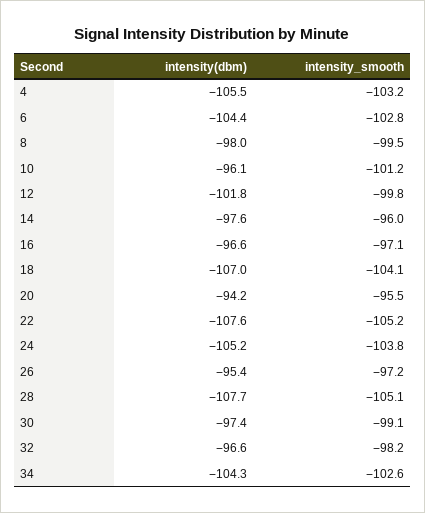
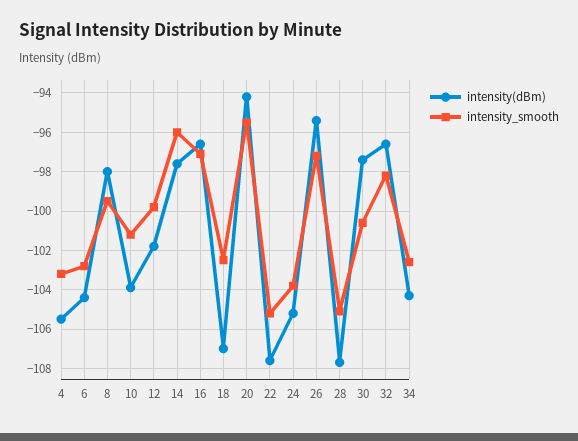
intensity(dbm), 10: -96.1 -> -104
intensity_smooth, 18: -104.1 -> -102.5
intensity_smooth, 30: -99.1 -> -100.5

